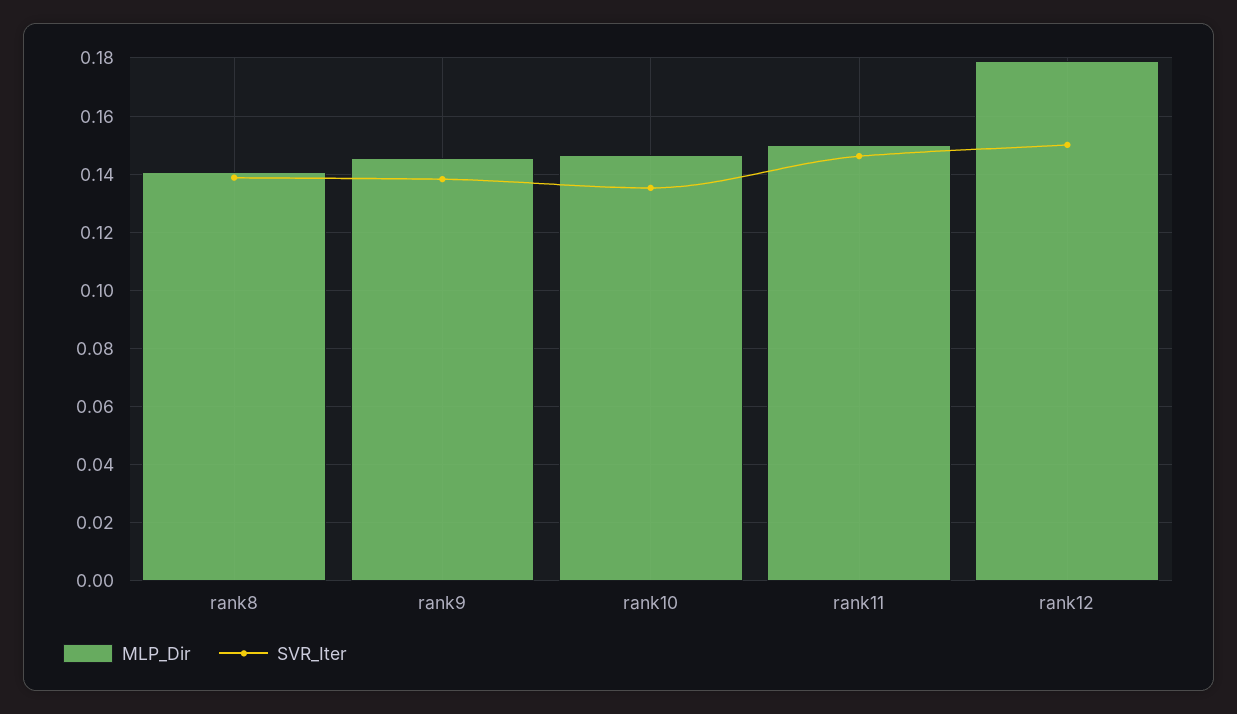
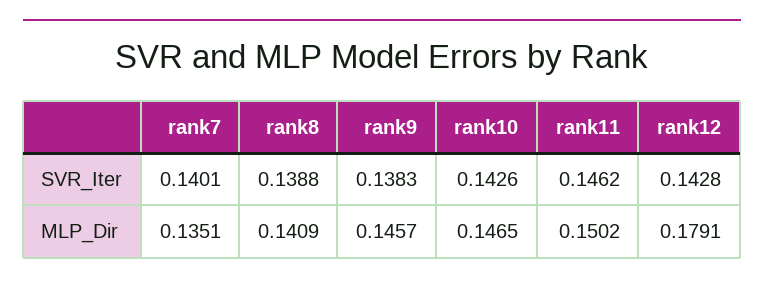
SVR_Iter, rank10: 0.135 -> 0.1426
SVR_Iter, rank12: 0.15 -> 0.1428
SVR_Iter, rank7: none -> 0.1401
MLP_Dir, rank7: none -> 0.1351

